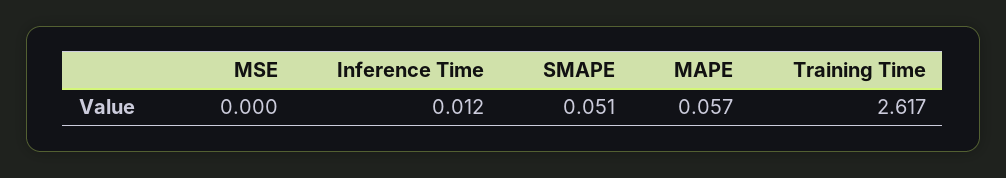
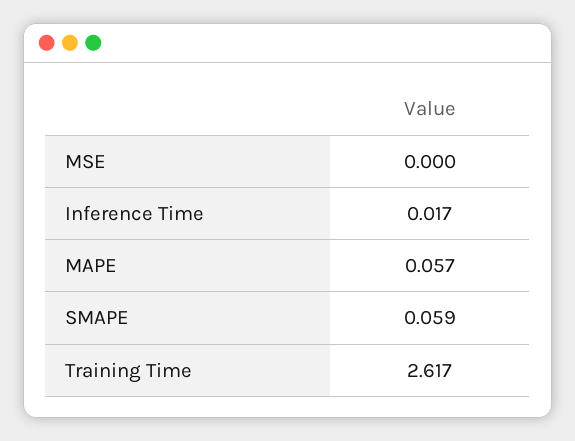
Inference Time: 0.012 -> 0.017
SMAPE: 0.051 -> 0.059

